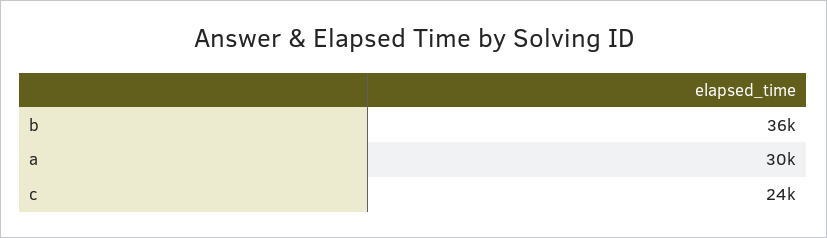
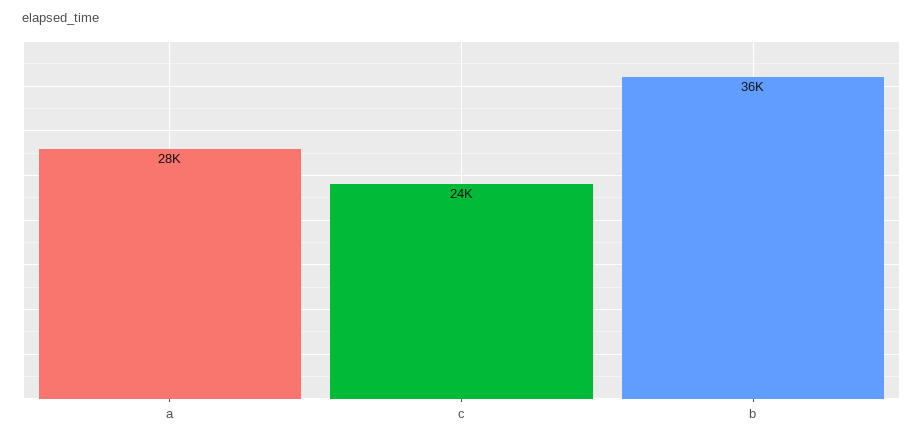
a: 30000 -> 28000

